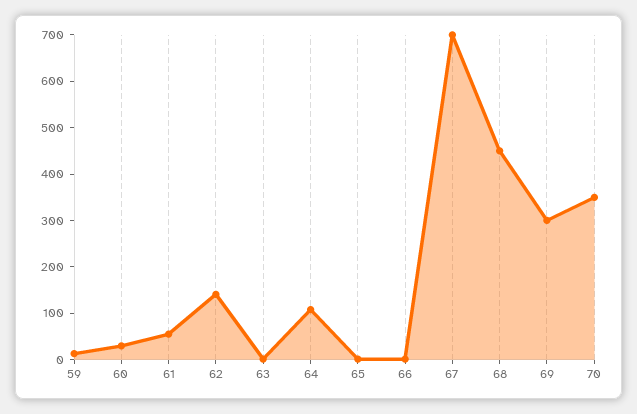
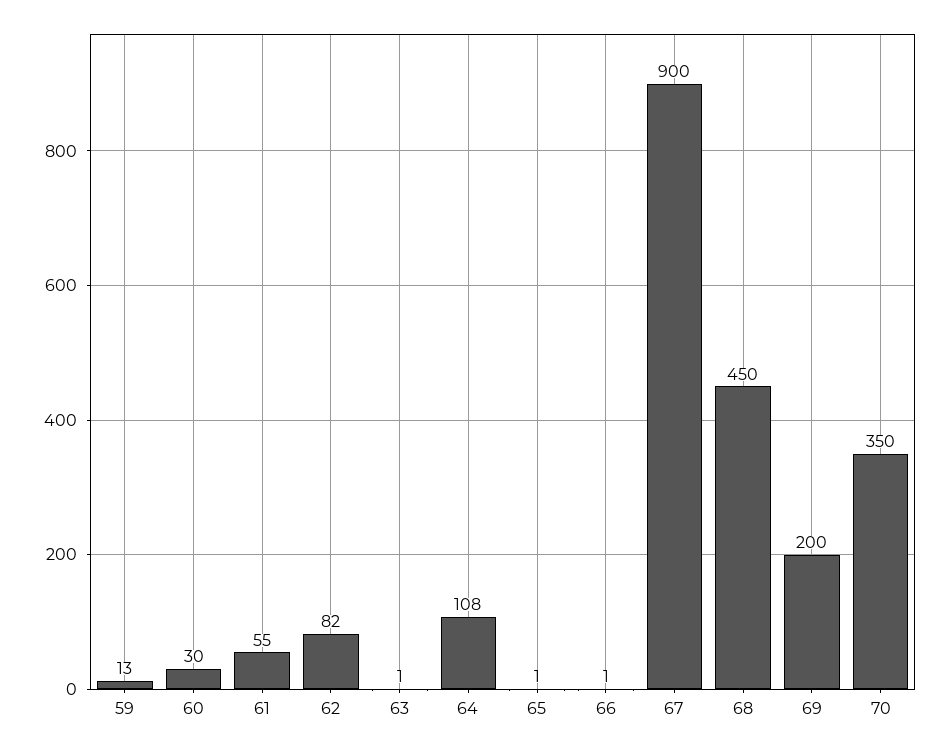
62: 140 -> 82
67: 700 -> 900
69: 300 -> 200

